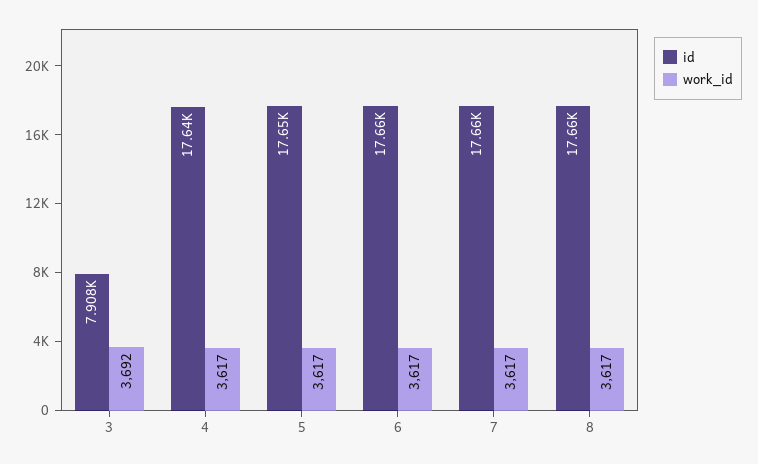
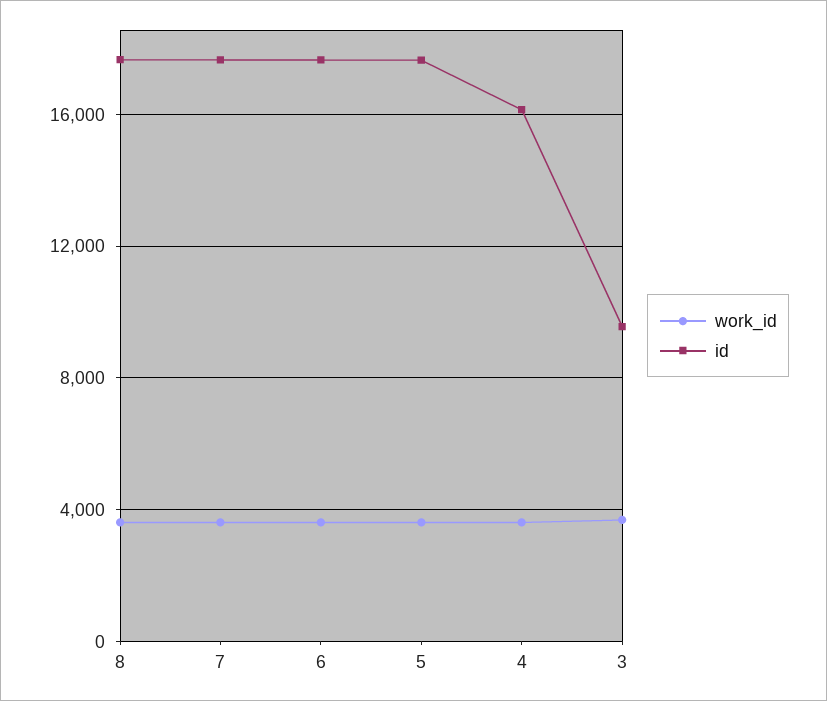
id, 3: 7908 -> 9500
id, 4: 17640 -> 16000

